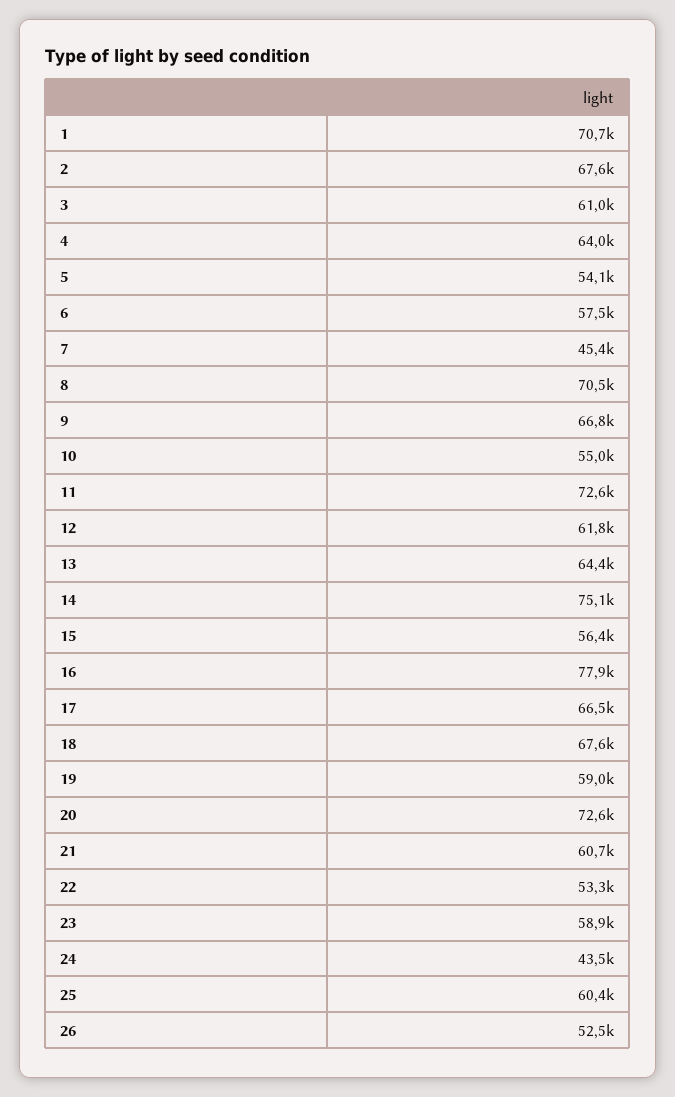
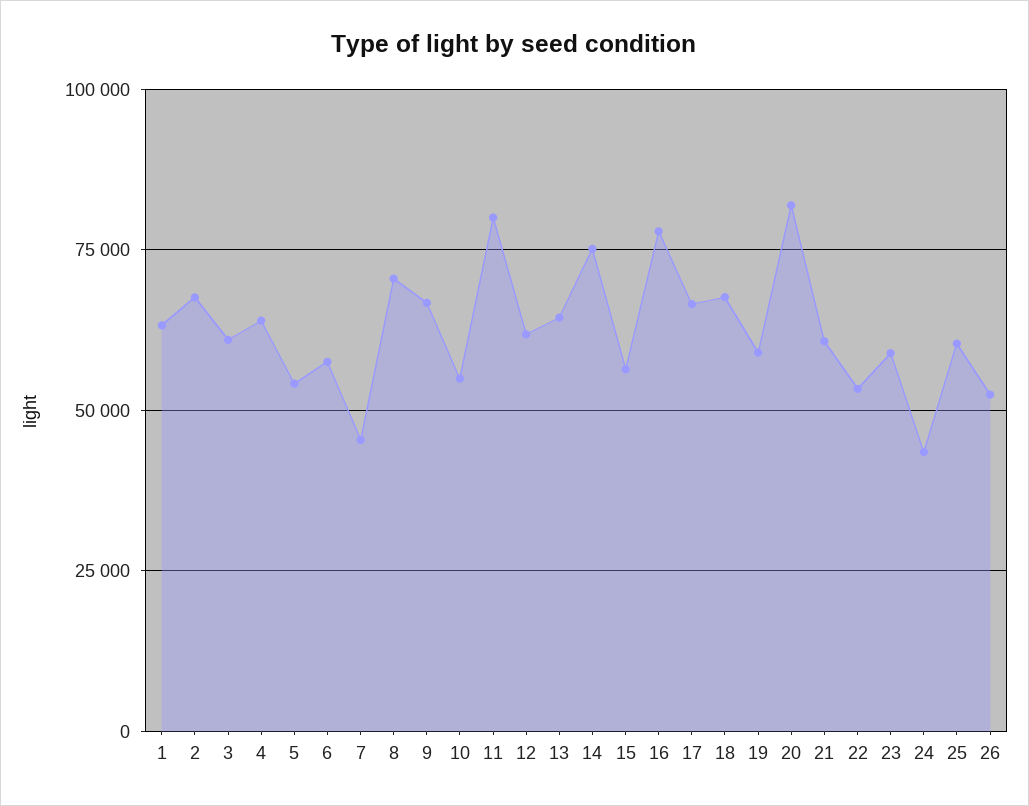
1: 70700 -> 62500
11: 72600 -> 80000
20: 72600 -> 82500

